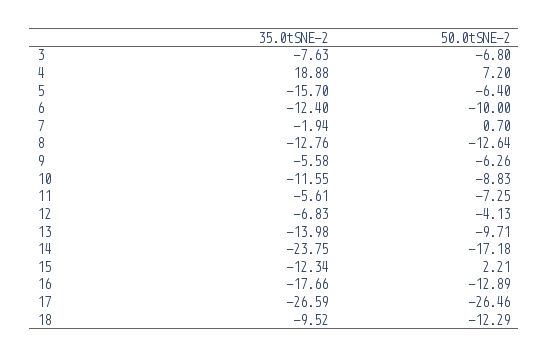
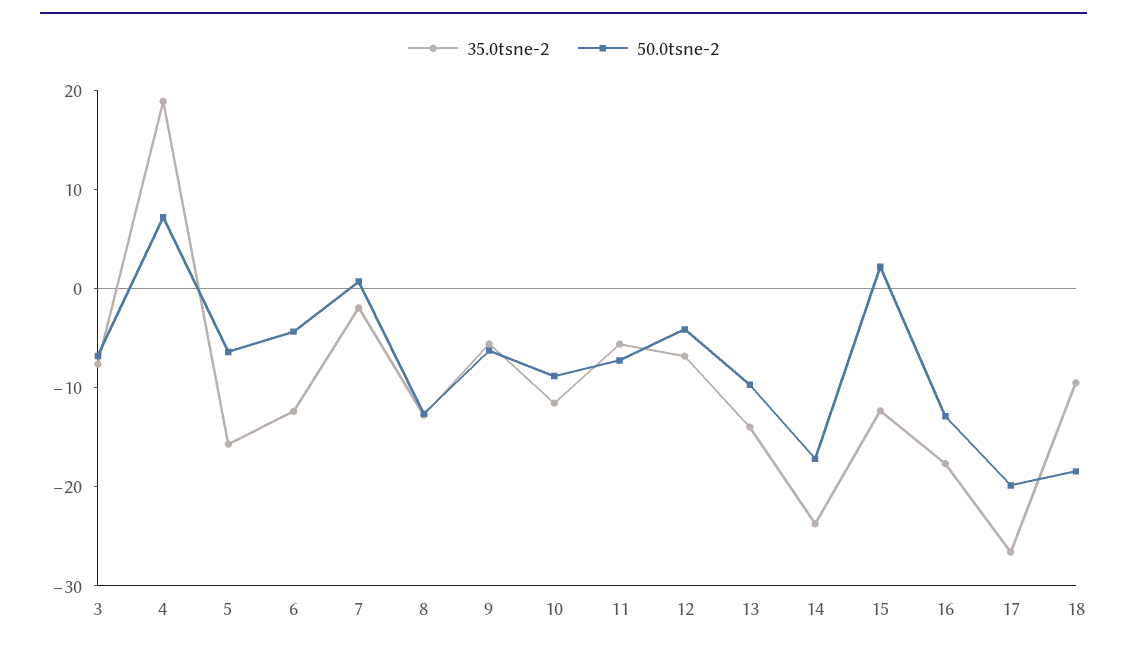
50.0tSNE-2, 6: -10 -> -4
50.0tSNE-2, 17: -26.46 -> -20
50.0tSNE-2, 18: -12.29 -> -18

